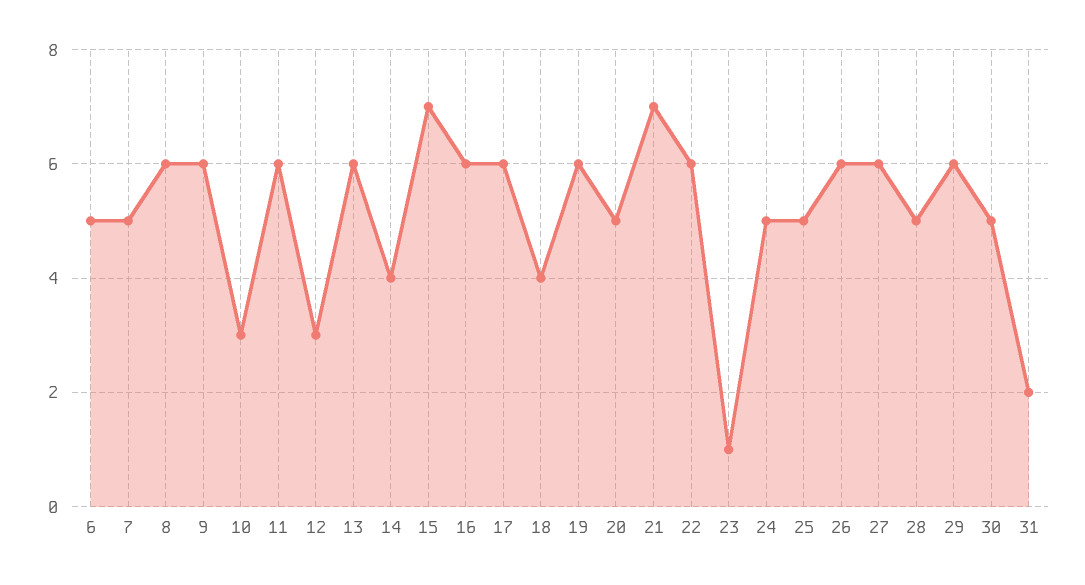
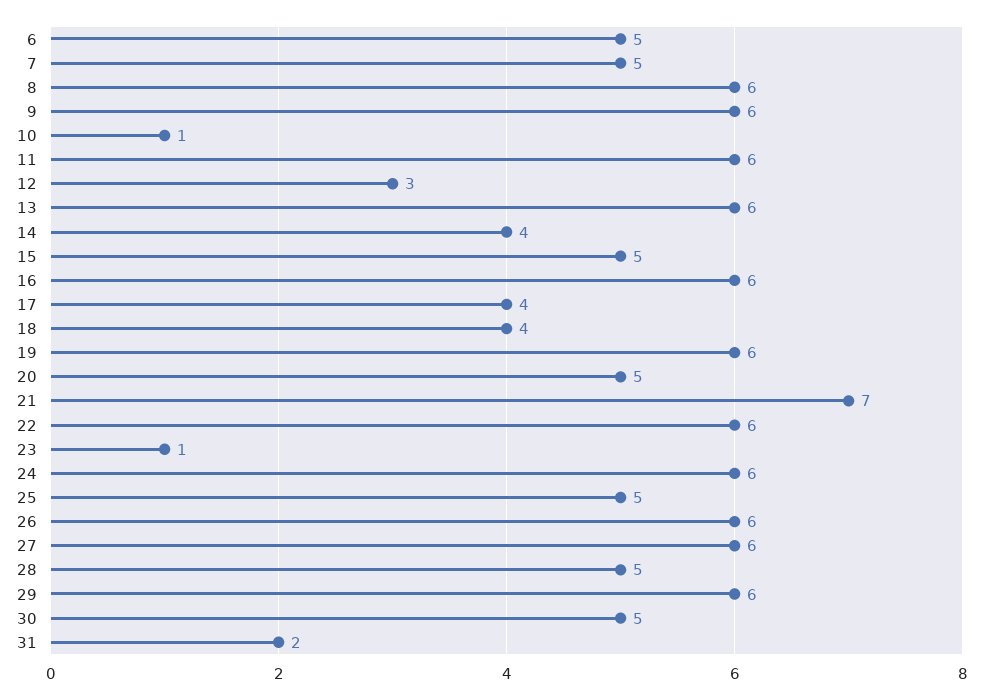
10: 3 -> 1
15: 7 -> 5
17: 6 -> 4
24: 5 -> 6

